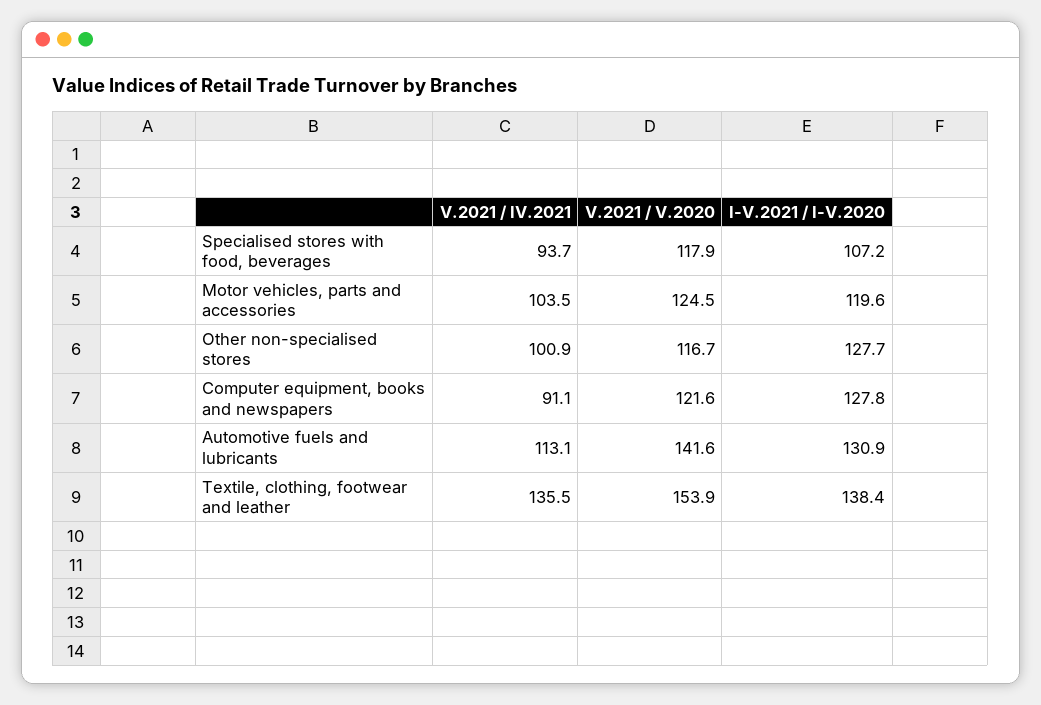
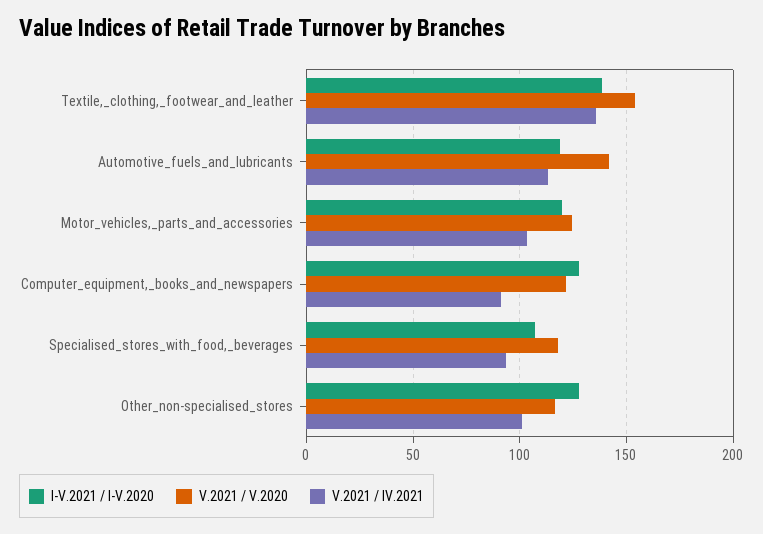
I-V.2021 / I-V.2020, Automotive fuels and lubricants: 130.9 -> 120

